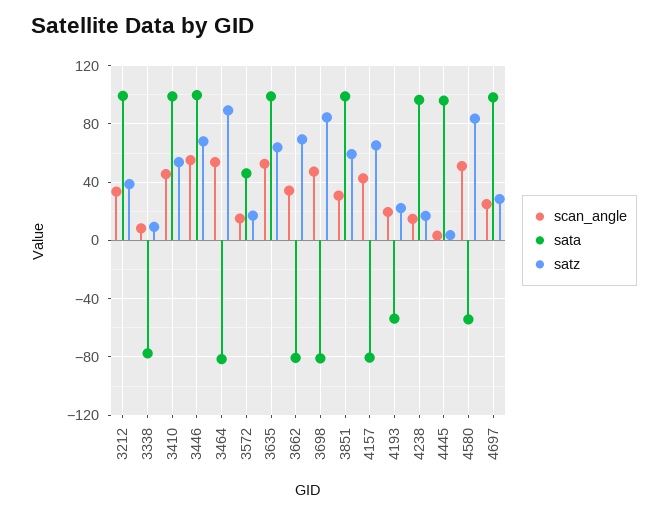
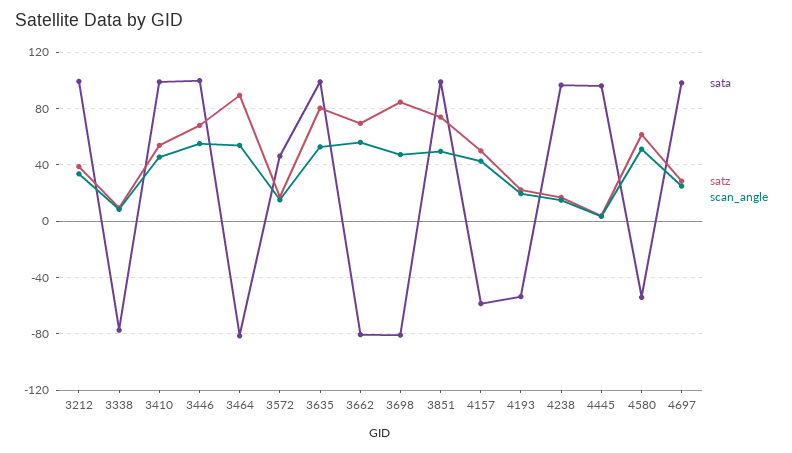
satz, 3635: 65 -> 80
scan_angle, 3662: 35 -> 55
scan_angle, 3851: 30 -> 50
satz, 3851: 60 -> 75
sata, 4157: -80 -> -60
satz, 4157: 65 -> 50
satz, 4580: 85 -> 60

